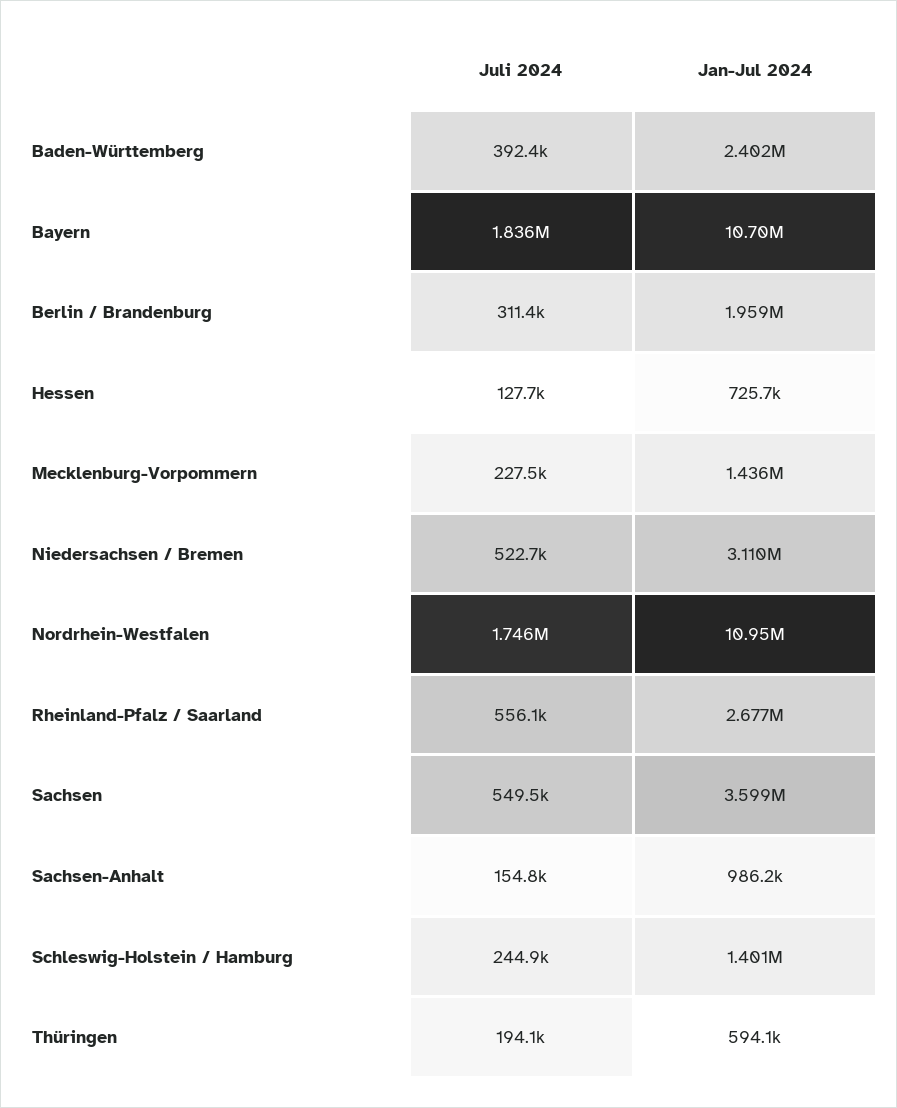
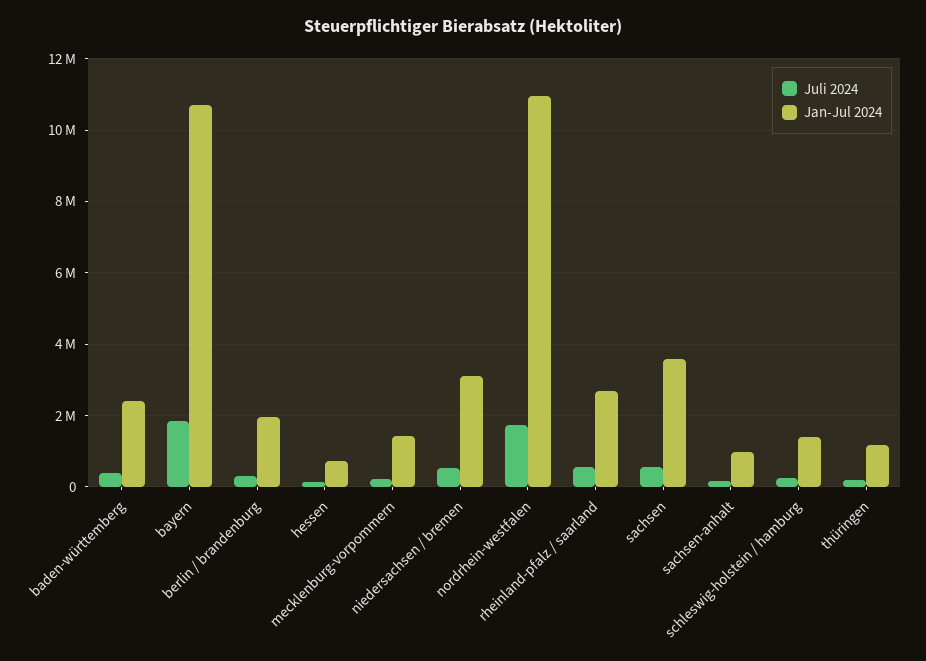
Jan-Jul 2024, Thüringen: 594100 -> 1200000

